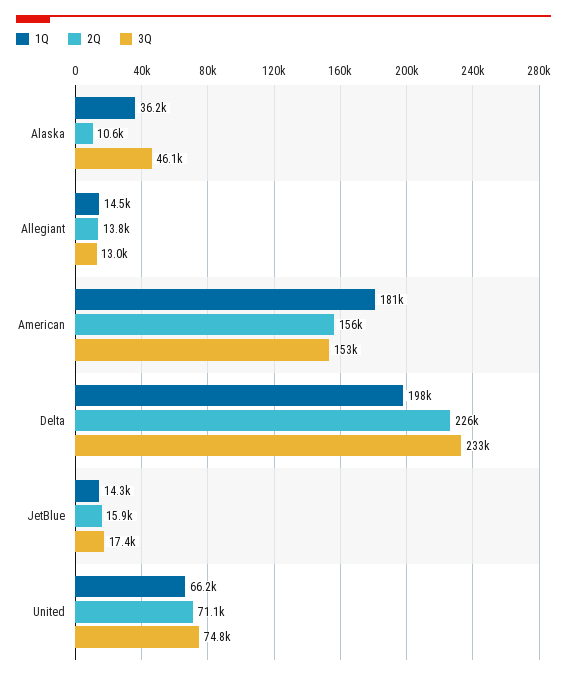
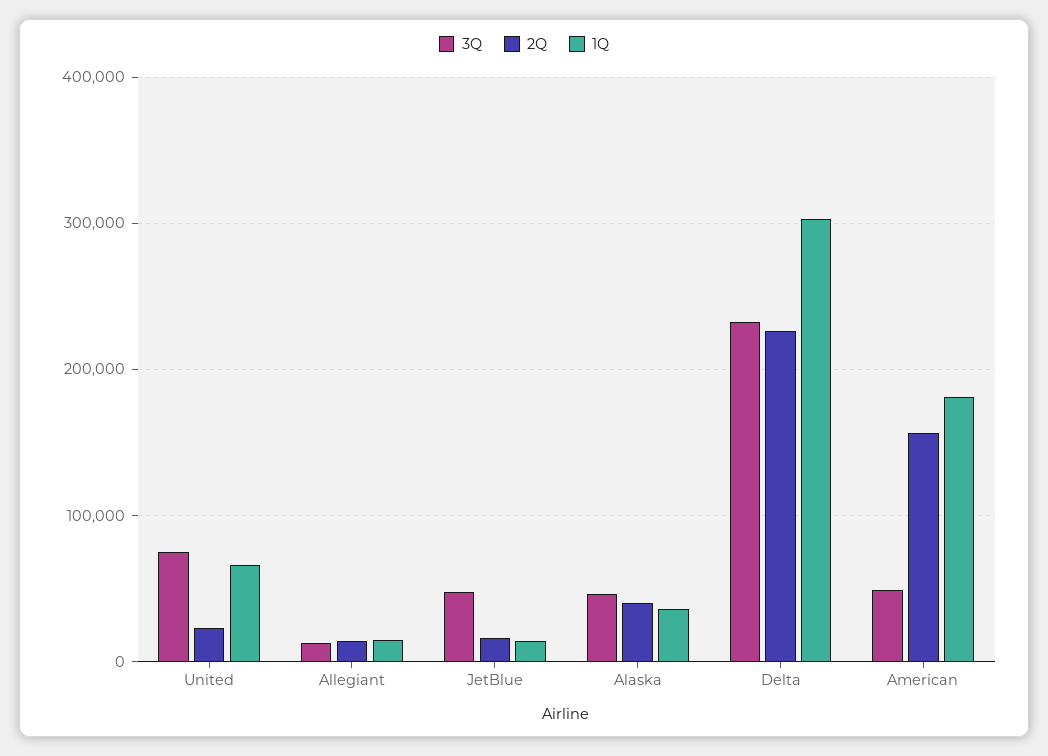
2Q, Alaska: 10600 -> 40000
3Q, American: 153000 -> 50000
1Q, Delta: 198000 -> 300000
3Q, JetBlue: 17400 -> 50000
2Q, United: 71100 -> 20000

